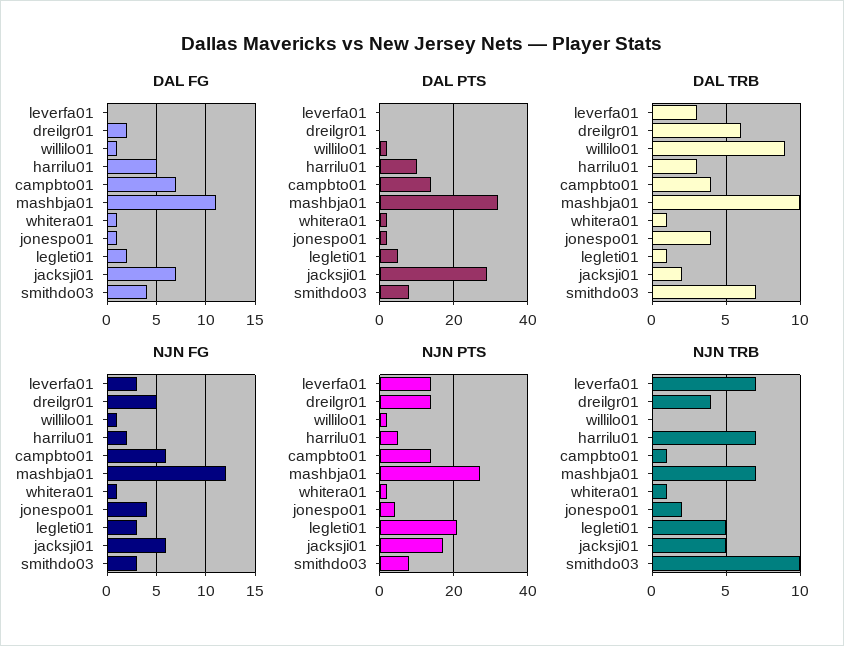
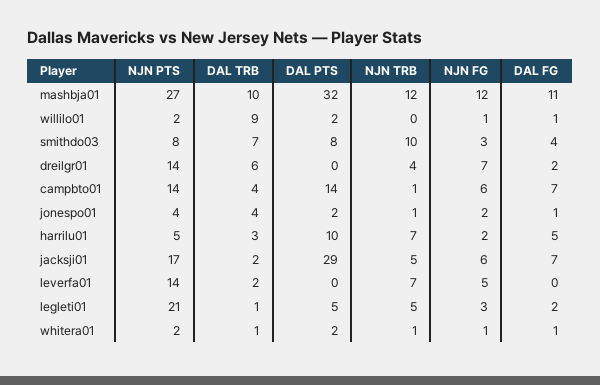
DAL TRB, leverfa01: 3 -> 2
NJN FG, leverfa01: 3 -> 5
NJN FG, dreilgr01: 5 -> 7
NJN FG, jonespo01: 4 -> 2
NJN TRB, mashbja01: 7 -> 12
NJN TRB, jonespo01: 2 -> 1

